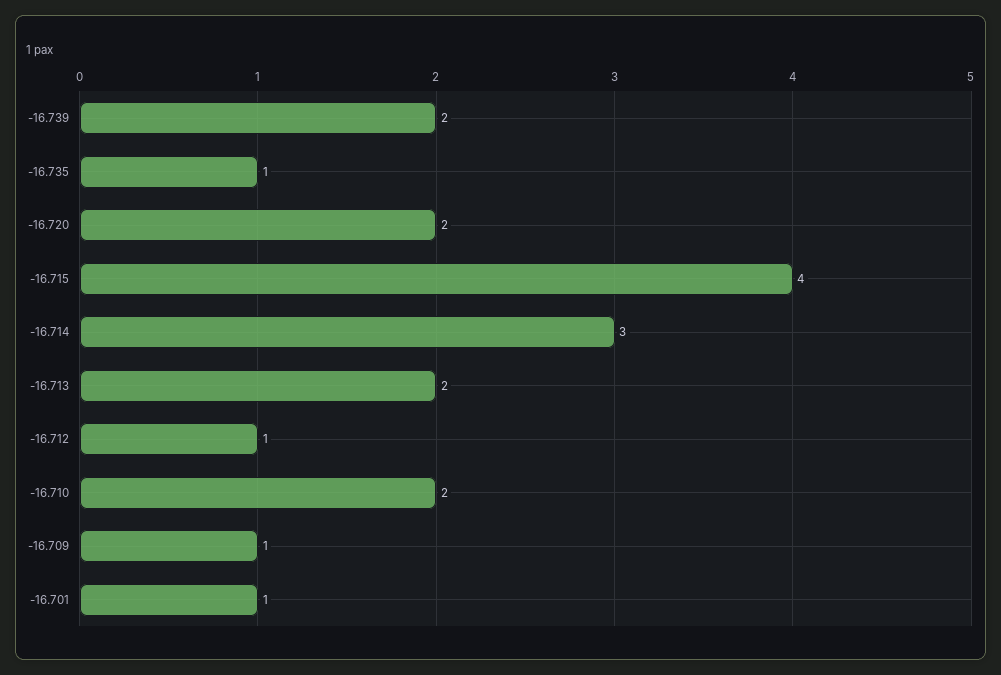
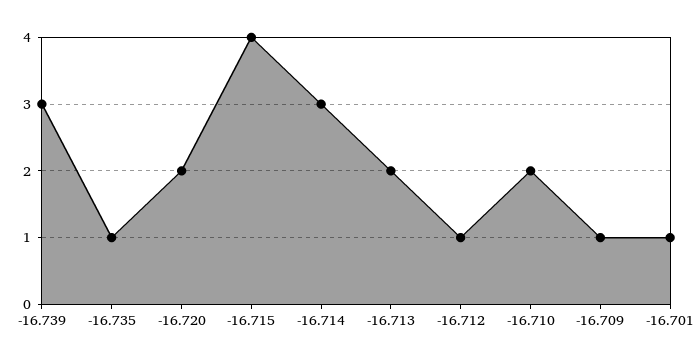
-16.739: 2 -> 3

